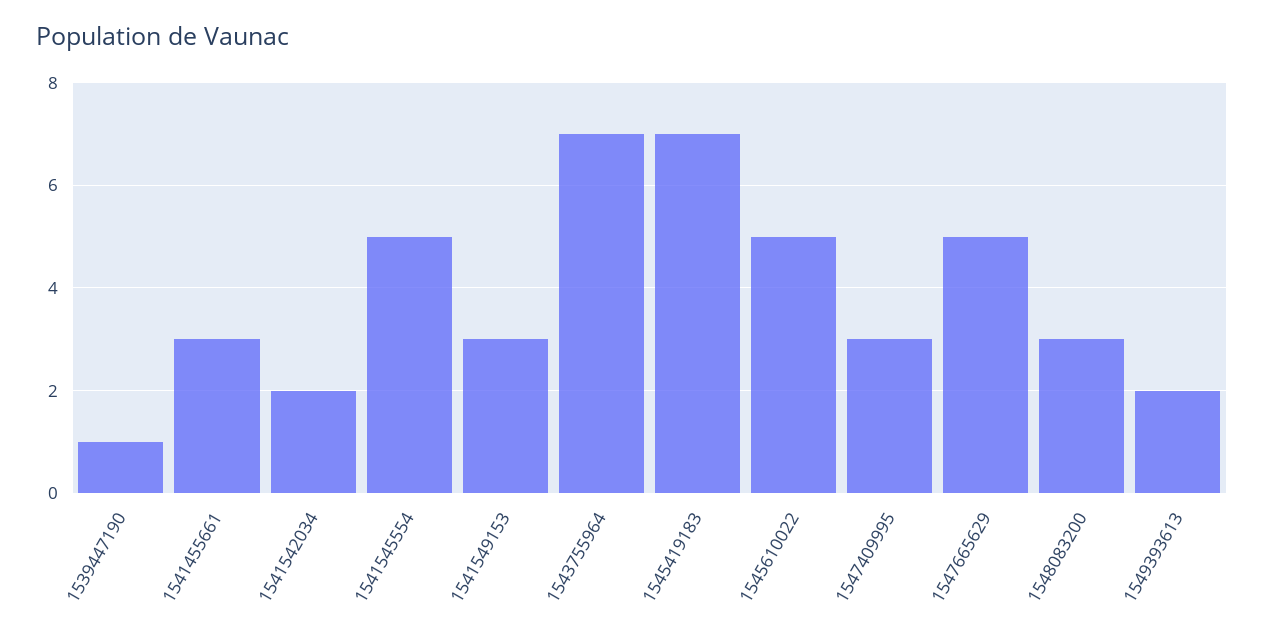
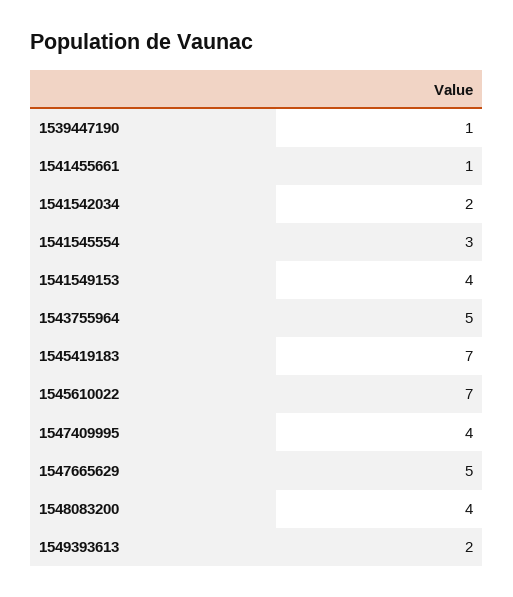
1541455661: 3 -> 1
1541545554: 5 -> 3
1541549153: 3 -> 4
1543755964: 7 -> 5
1545610022: 5 -> 7
1547409995: 3 -> 4
1548083200: 3 -> 4

